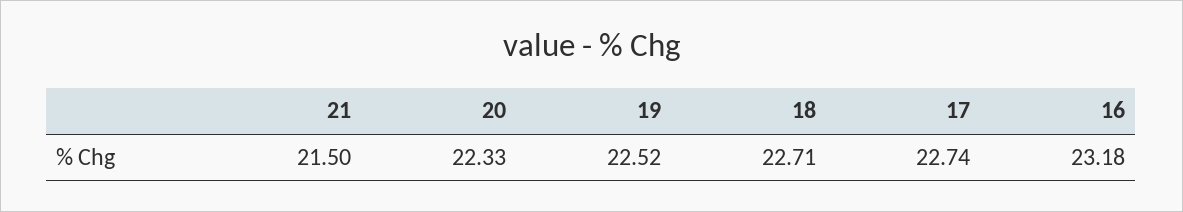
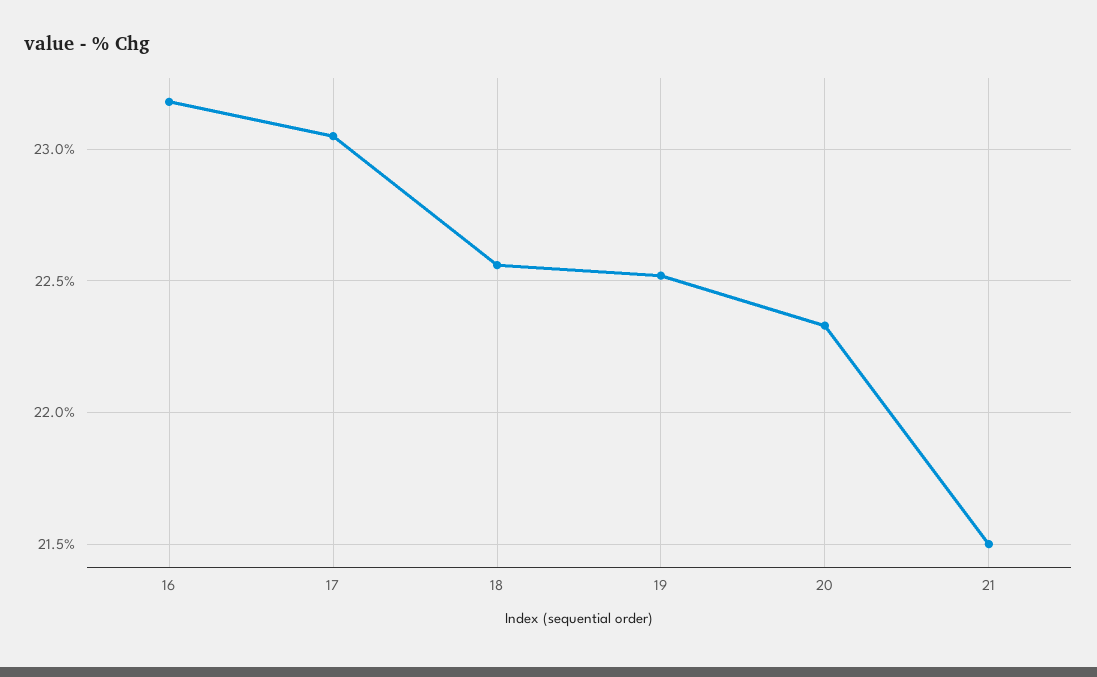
18: 22.71 -> 22.55
17: 22.74 -> 23.05

